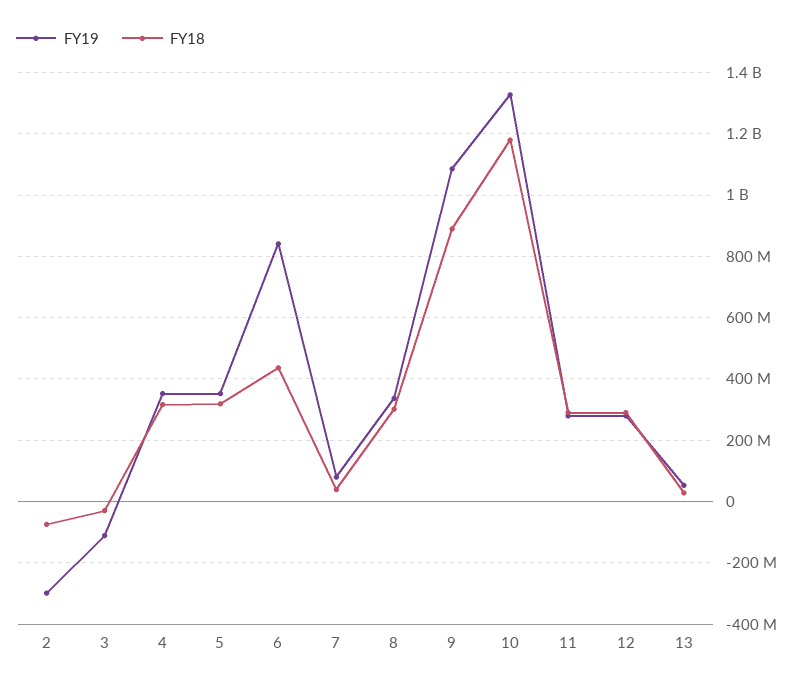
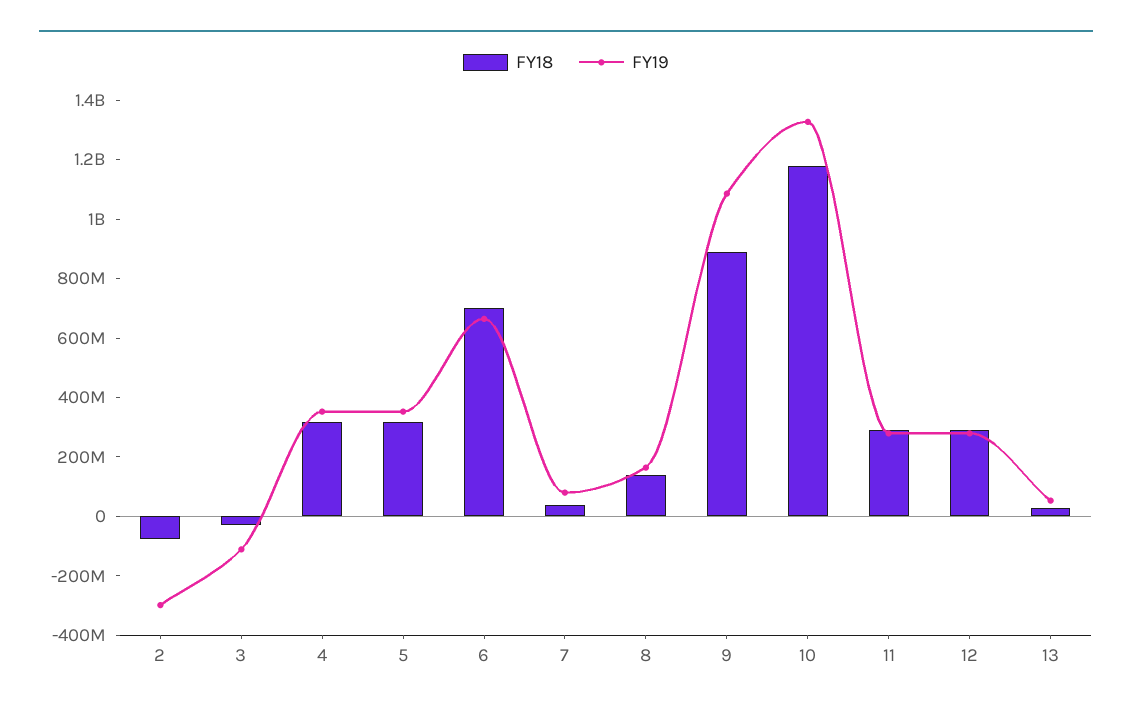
FY19, 6: 840000000 -> 650000000
FY18, 6: 440000000 -> 700000000
FY19, 8: 340000000 -> 150000000
FY18, 8: 300000000 -> 150000000

